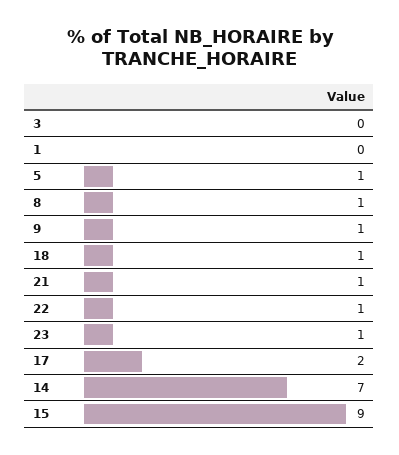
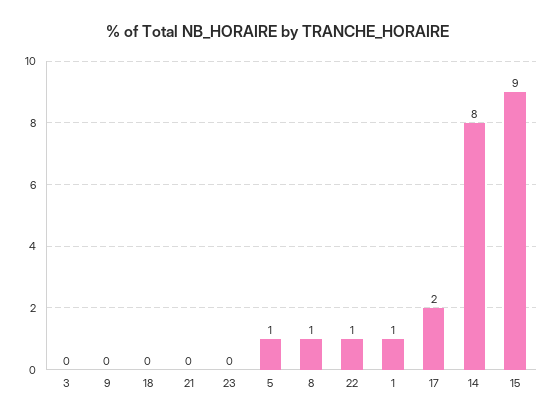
1: 0 -> 1
9: 1 -> 0
18: 1 -> 0
21: 1 -> 0
23: 1 -> 0
14: 7 -> 8

